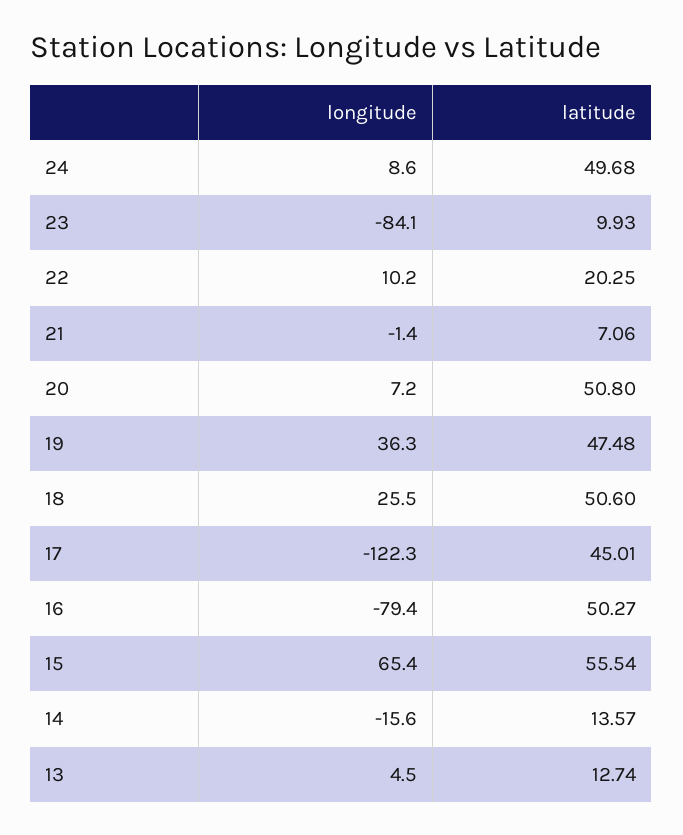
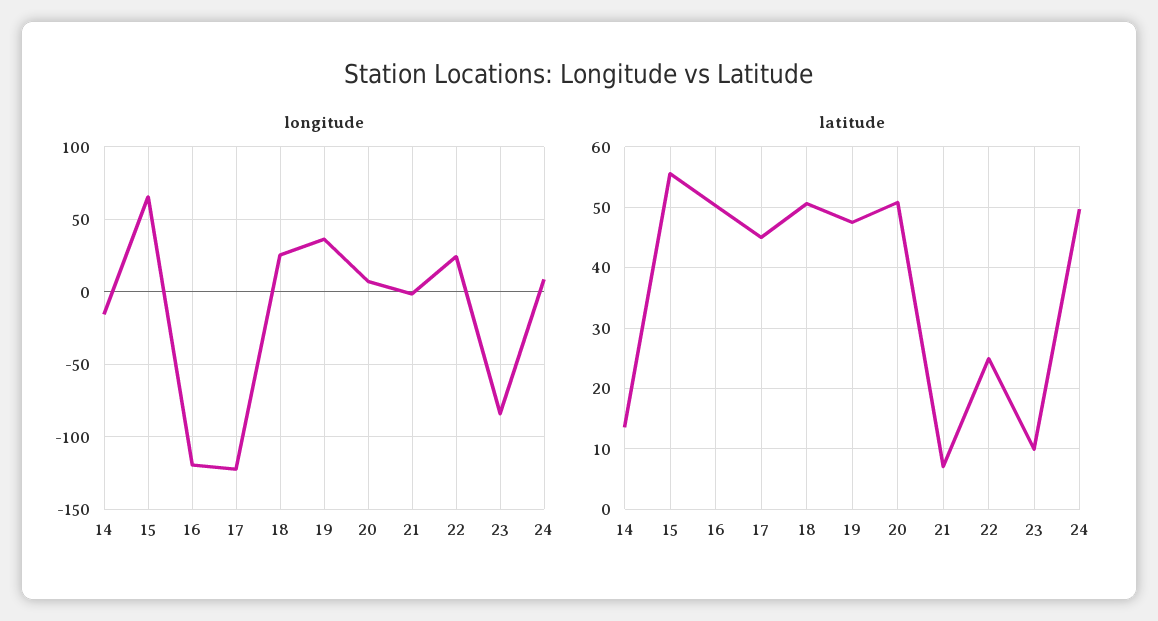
longitude, 22: 10.2 -> 25
latitude, 22: 20.25 -> 25
longitude, 16: -79.4 -> -120
longitude, 13: 4.5 -> none
latitude, 13: 12.74 -> none

